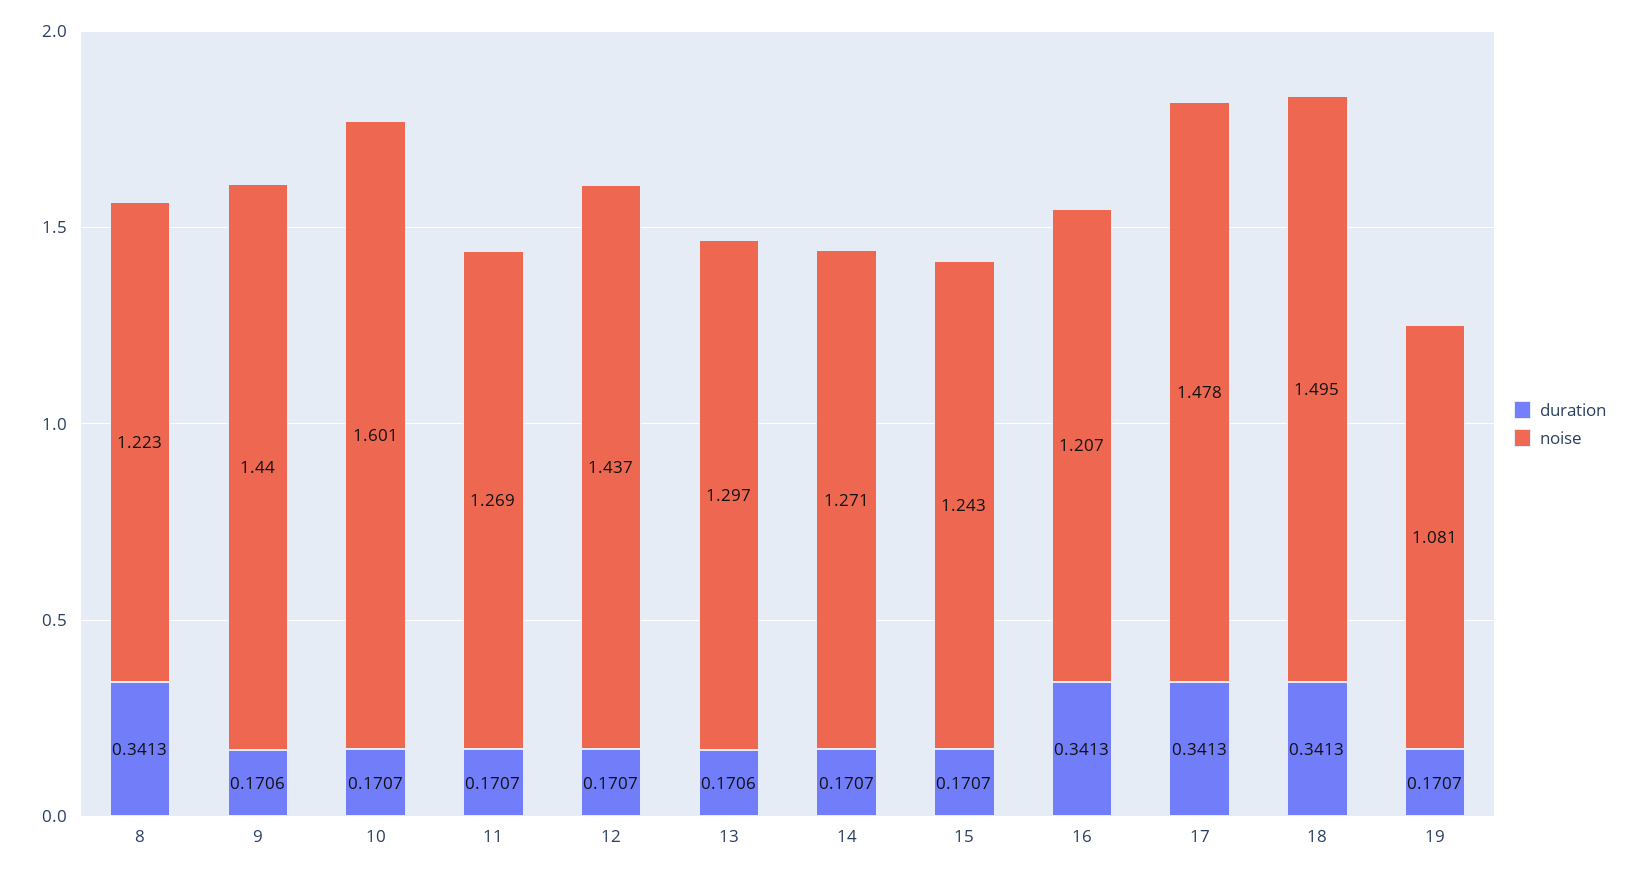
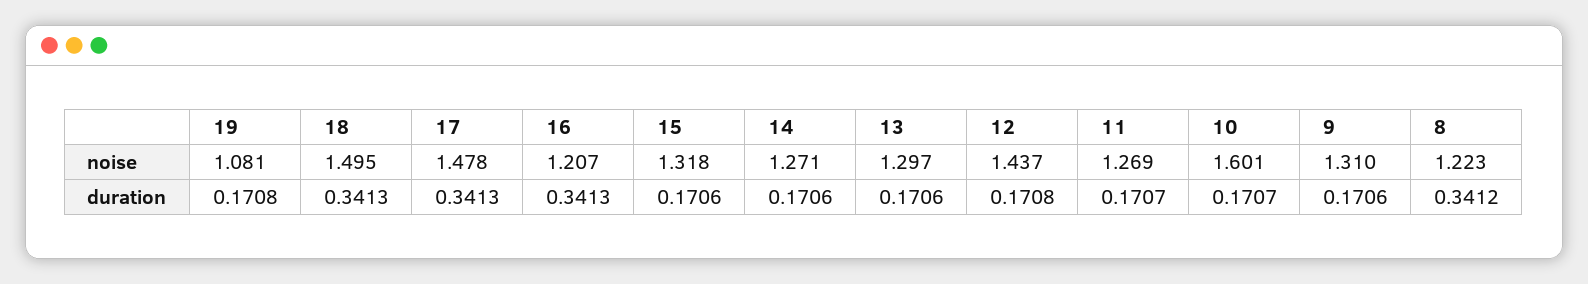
duration, 8: 0.3413 -> 0.3412
noise, 9: 1.44 -> 1.31
duration, 12: 0.1707 -> 0.1708
duration, 14: 0.1707 -> 0.1706
duration, 15: 0.1707 -> 0.1706
noise, 15: 1.243 -> 1.318
duration, 19: 0.1707 -> 0.1708

